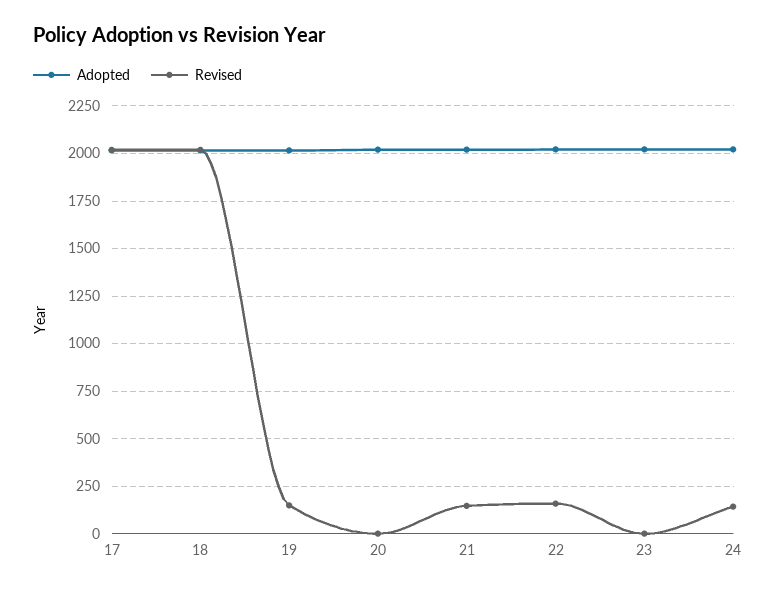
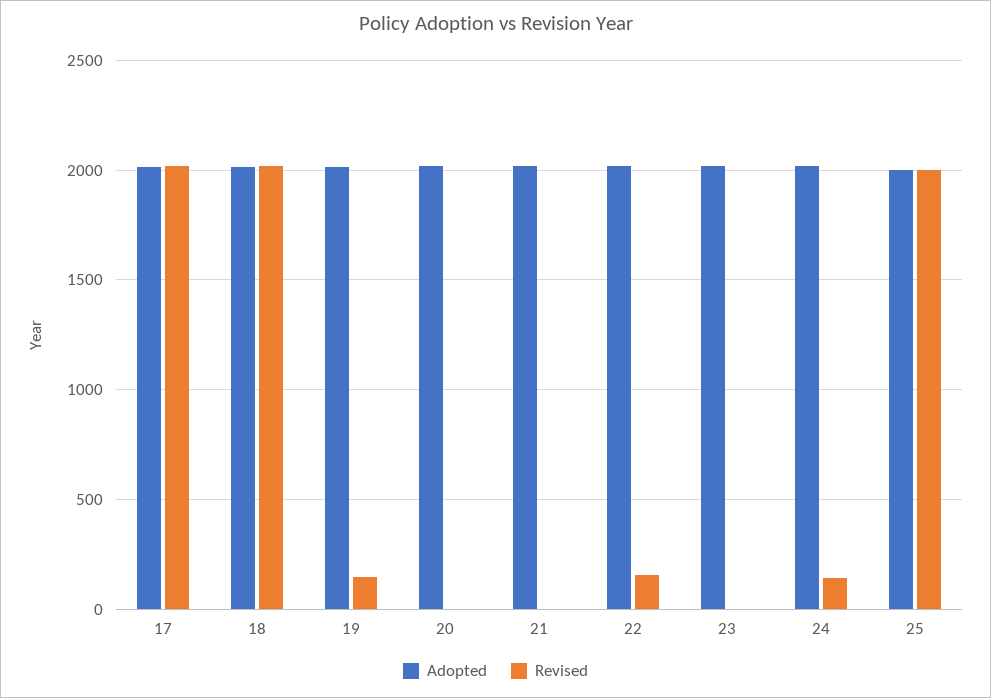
Revised, 21: 150 -> 0
Adopted, 25: none -> 2000
Revised, 25: none -> 2000

